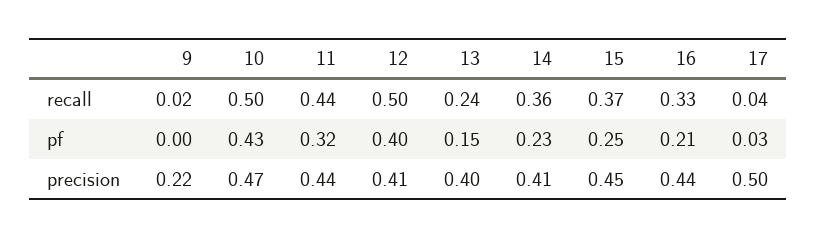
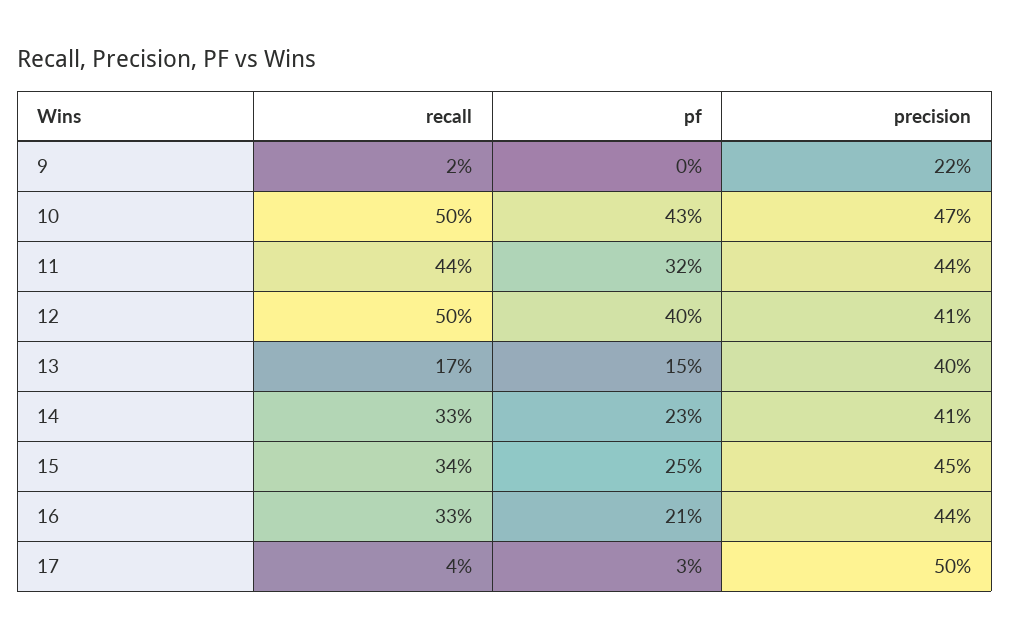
13, recall: 0.24 -> 0.17
14, recall: 0.36 -> 0.33
15, recall: 0.37 -> 0.34

